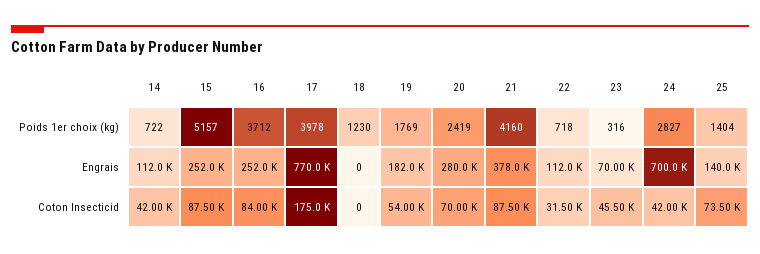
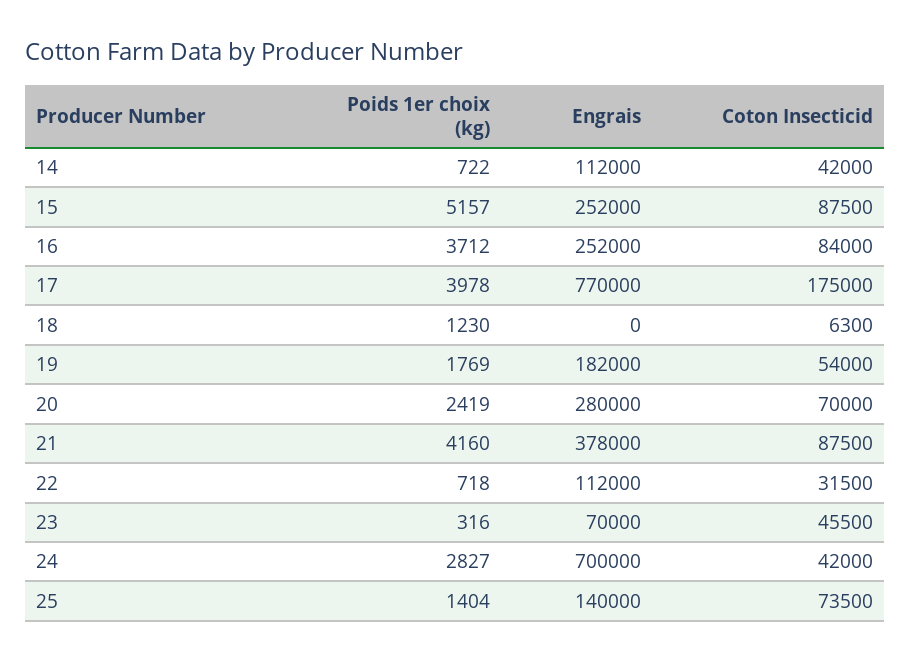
18, Coton Insecticid: 0 -> 6300

